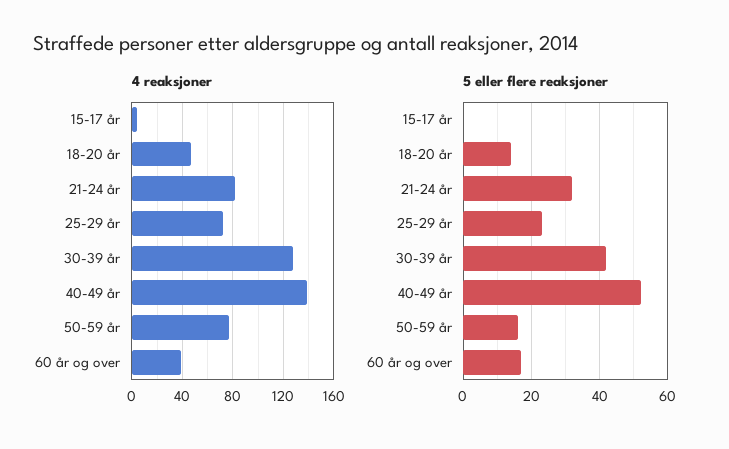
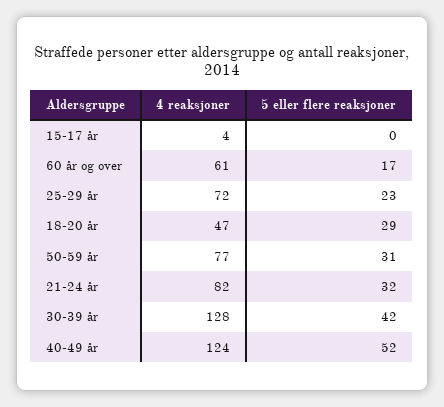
4 reaksjoner, 40-49 år: 140 -> 124
4 reaksjoner, 60 år og over: 40 -> 61
5 eller flere reaksjoner, 18-20 år: 15 -> 29
5 eller flere reaksjoner, 50-59 år: 15 -> 31

